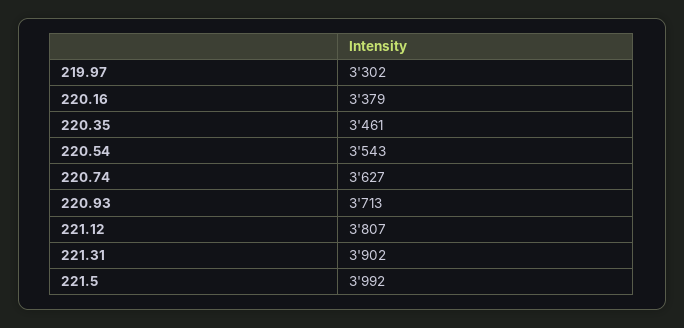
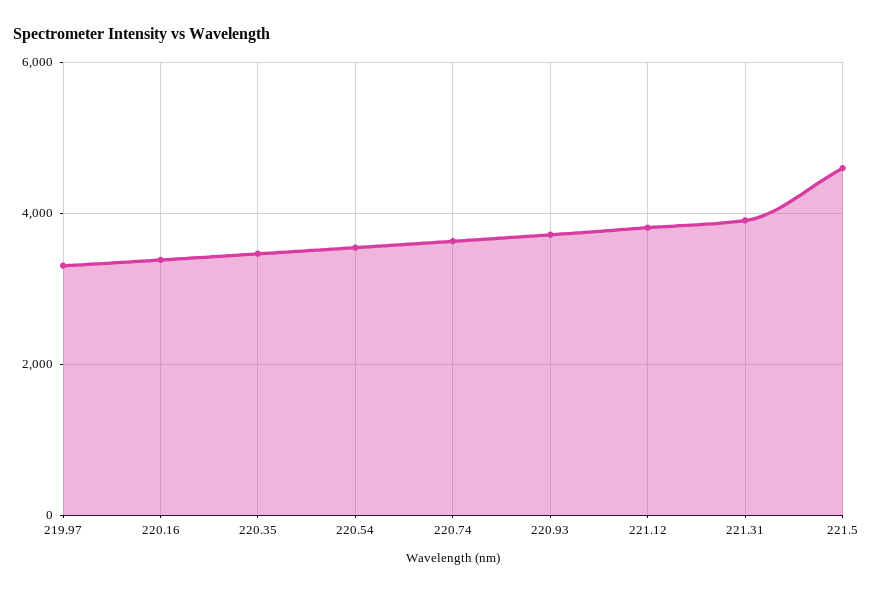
221.5: 3992 -> 4600

